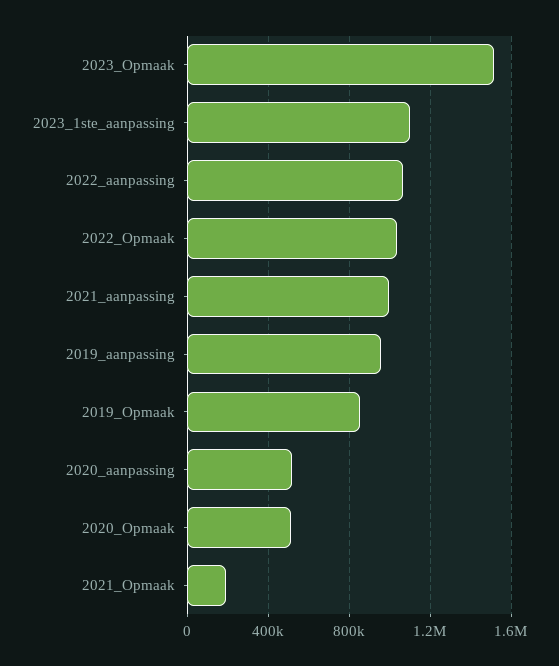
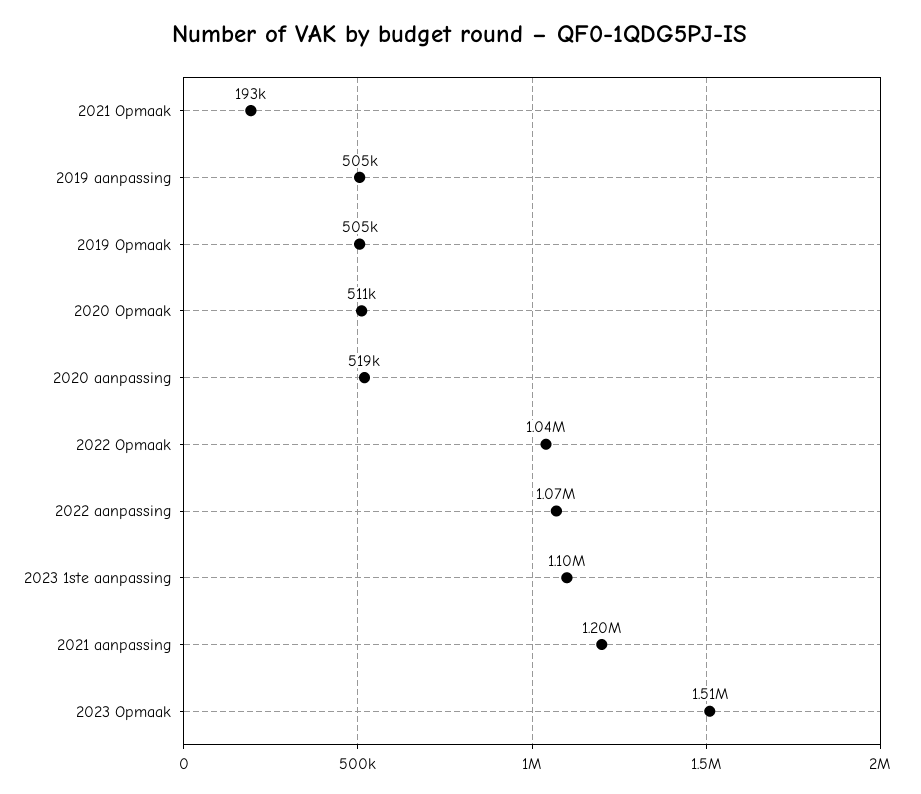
2021_aanpassing: 1000000 -> 1200000
2019_aanpassing: 950000 -> 505000
2019_Opmaak: 850000 -> 505000

